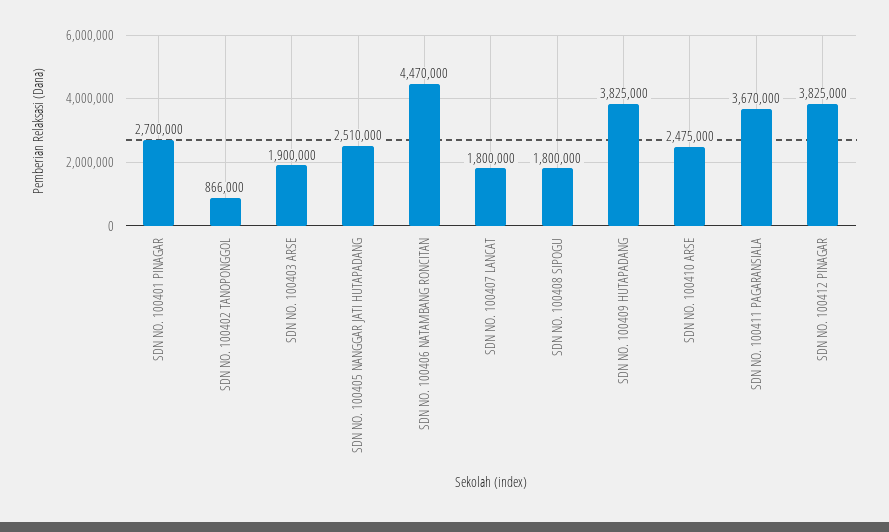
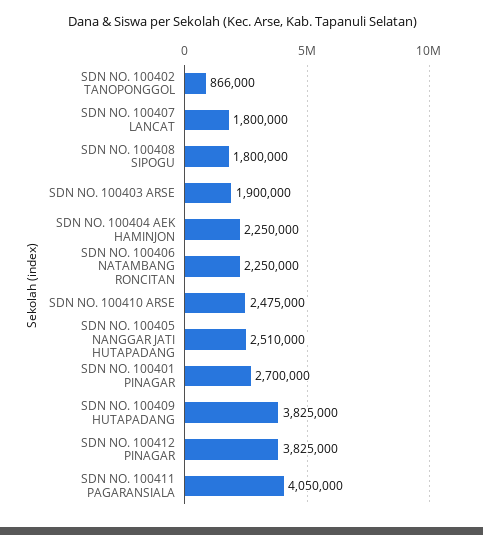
SDN NO. 100406 NATAMBANG RONCITAN: 4470000 -> 2250000
SDN NO. 100411 PAGARANSIALA: 3670000 -> 4050000
SDN NO. 100404 AEK HAMINJON: none -> 2250000

